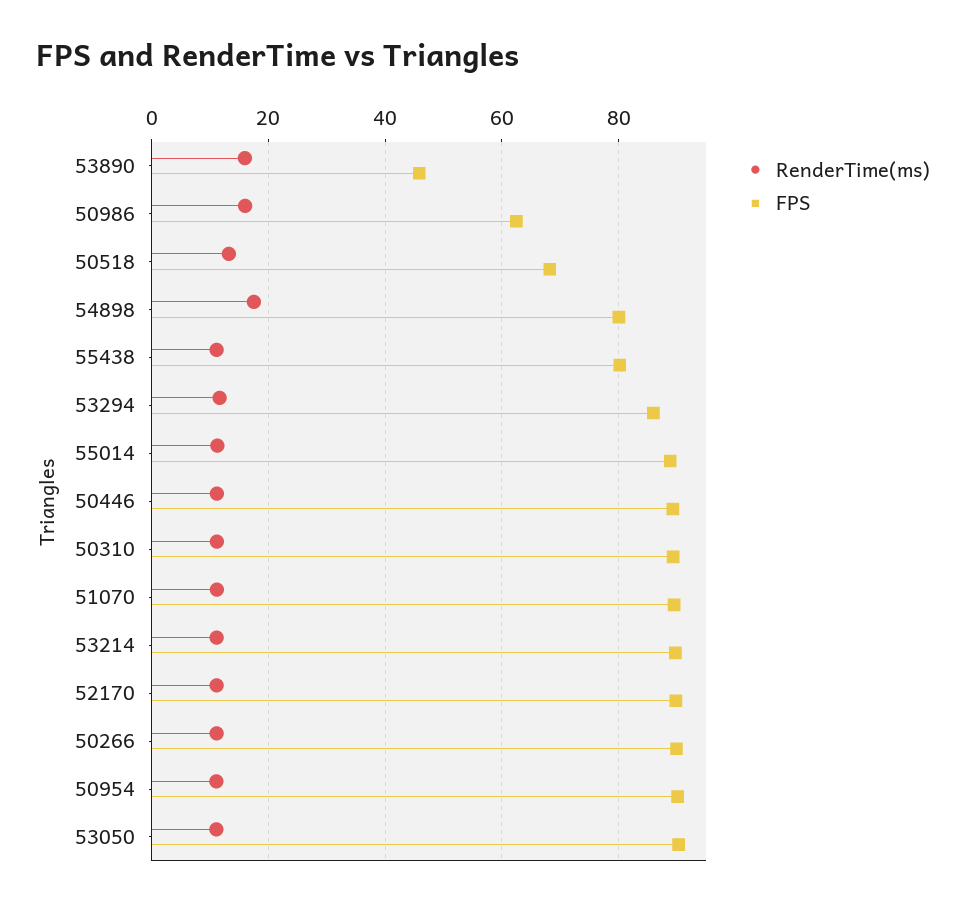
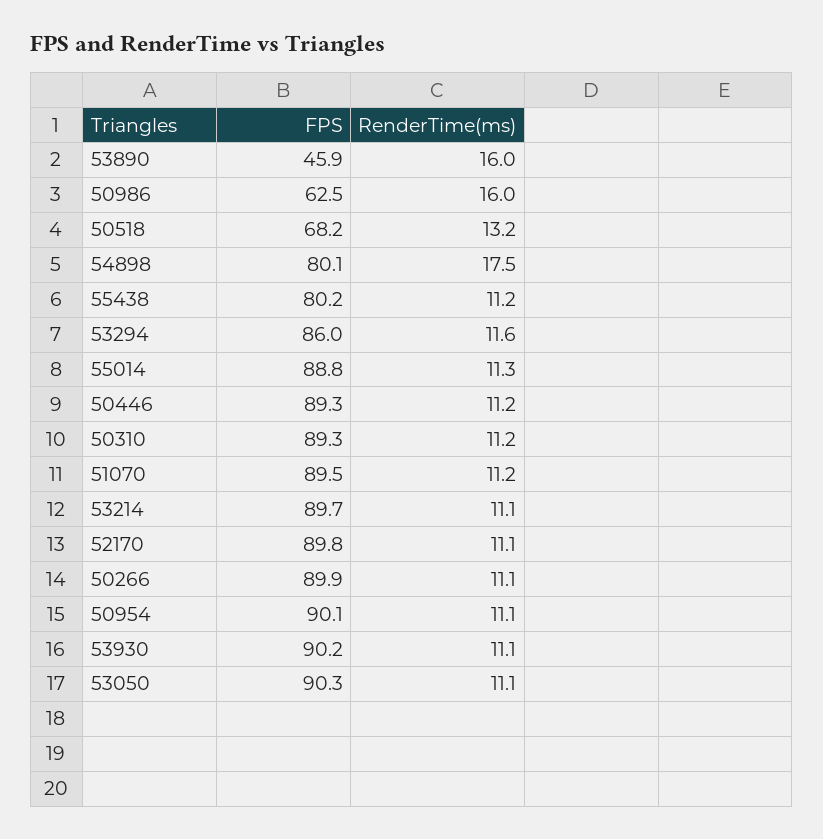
FPS, 53930: none -> 90.2
RenderTime(ms), 53930: none -> 11.1

